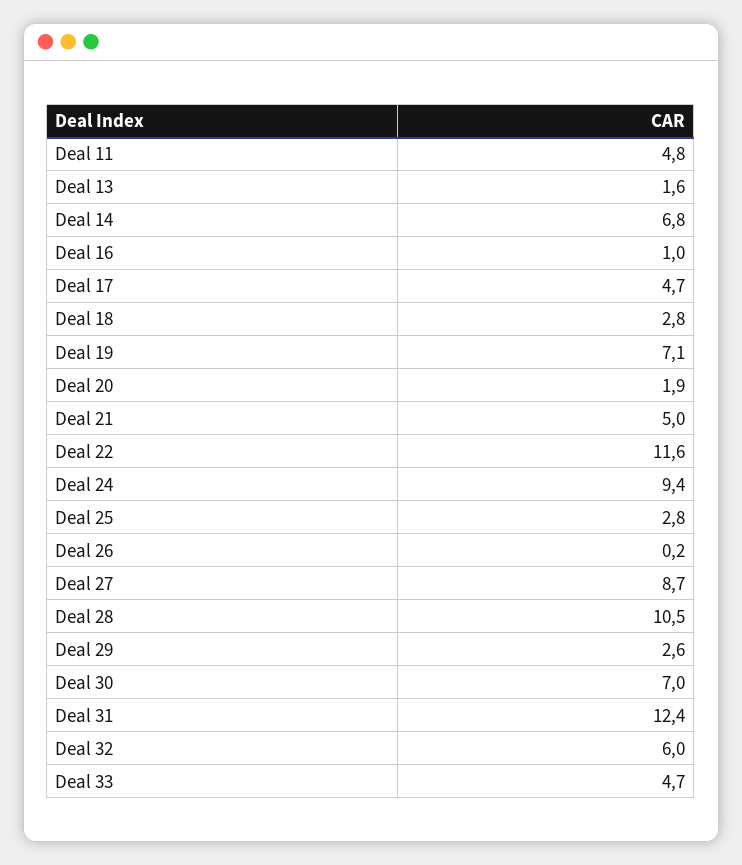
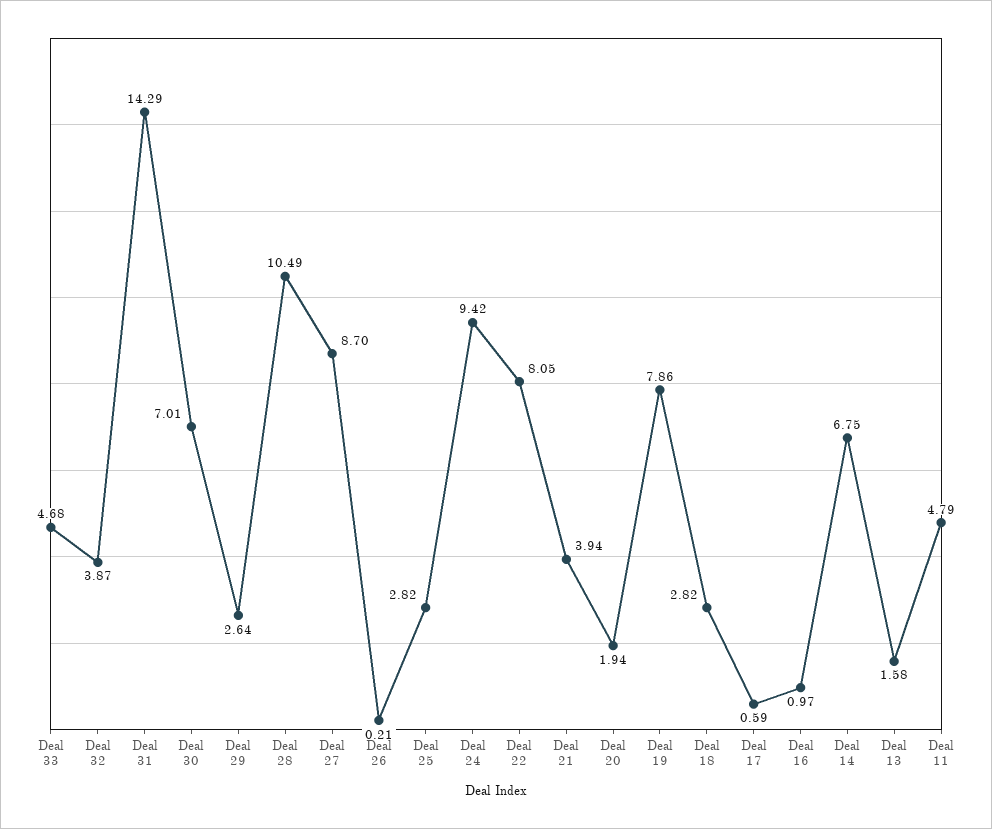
Deal 17: 4.7 -> 0.59
Deal 19: 7.1 -> 7.86
Deal 21: 5 -> 3.94
Deal 22: 11.6 -> 8.05
Deal 31: 12.4 -> 14.29
Deal 32: 6 -> 3.87

